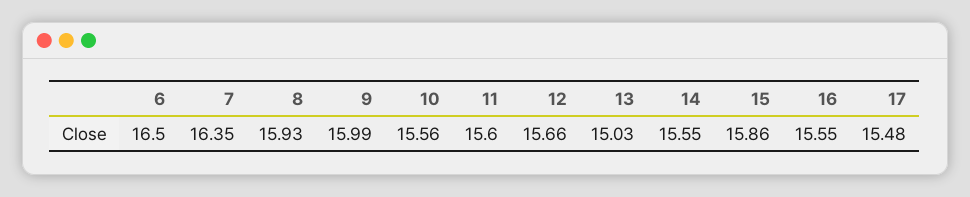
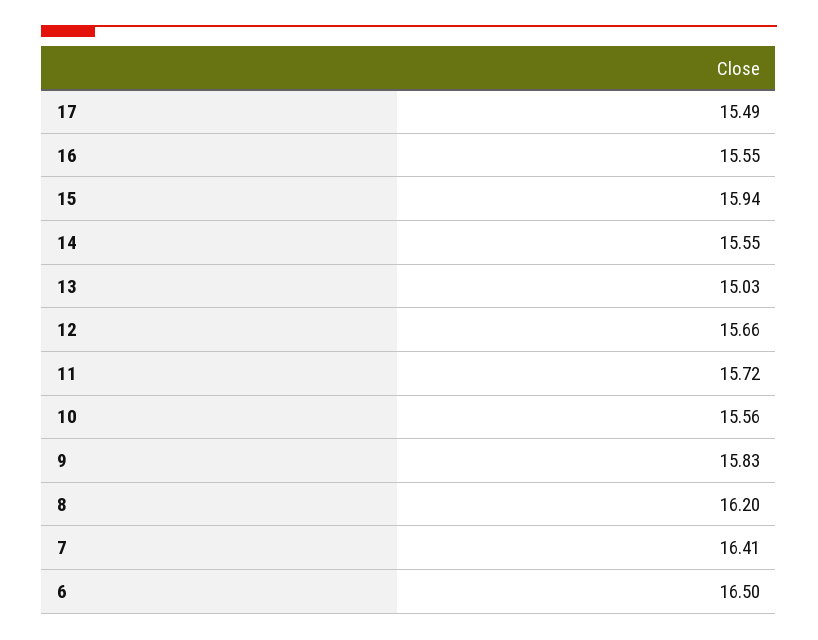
7: 16.35 -> 16.41
8: 15.93 -> 16.2
9: 15.99 -> 15.83
11: 15.6 -> 15.72
15: 15.86 -> 15.94
17: 15.48 -> 15.49

